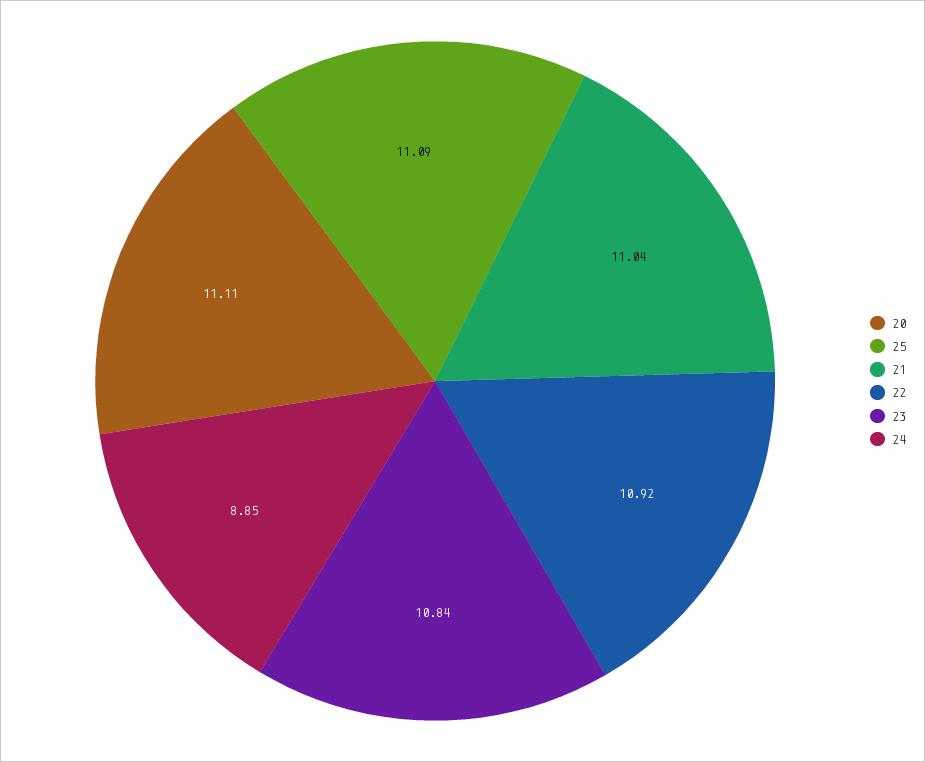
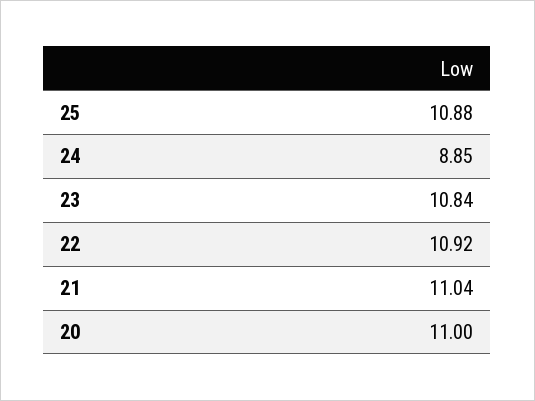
20: 11.11 -> 11
25: 11.09 -> 10.88

